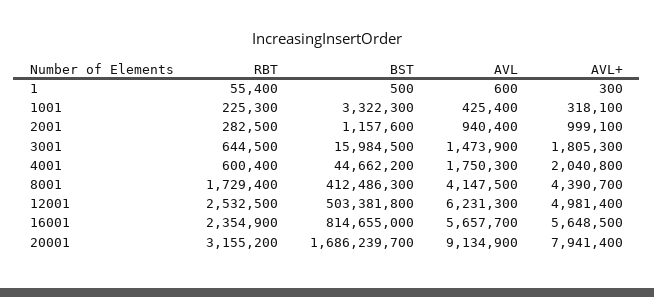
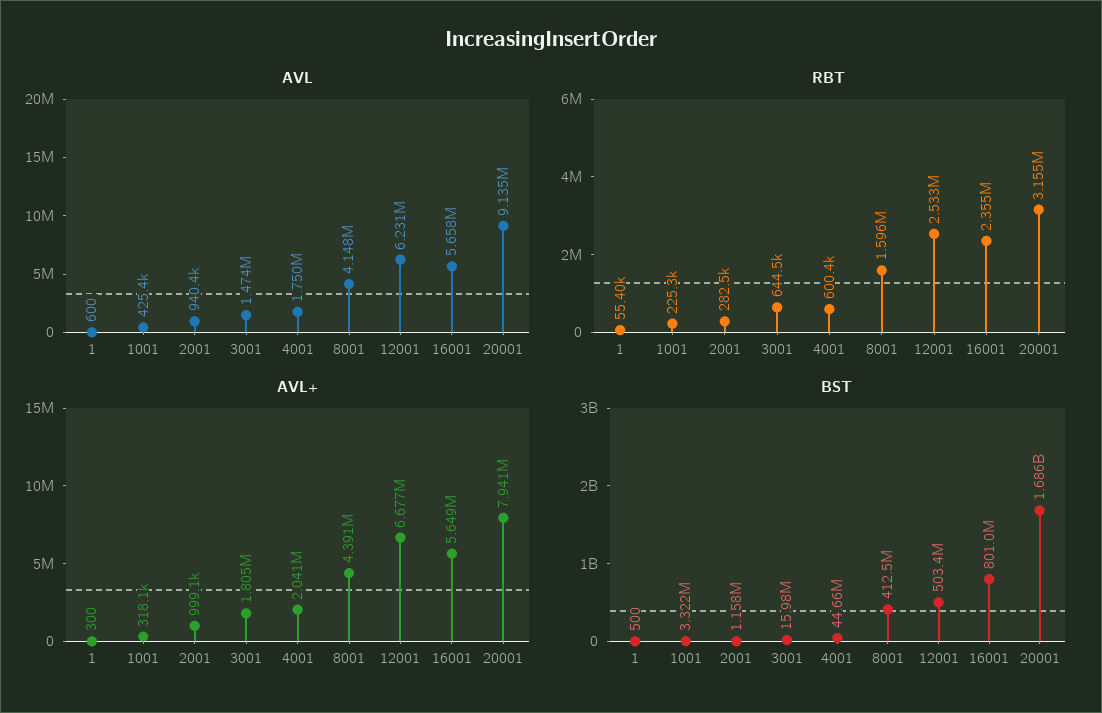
RBT, 8001: 1729400 -> 1596000
AVL+, 12001: 4981400 -> 6677000
BST, 16001: 814655000 -> 801000000

